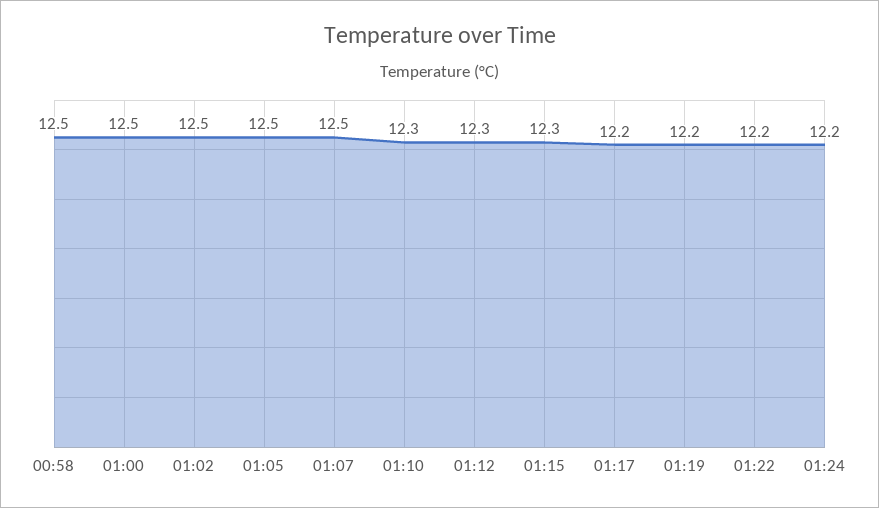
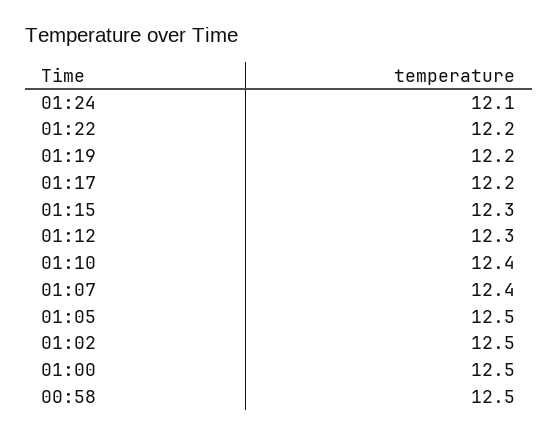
01:07: 12.5 -> 12.4
01:10: 12.3 -> 12.4
01:24: 12.2 -> 12.1

